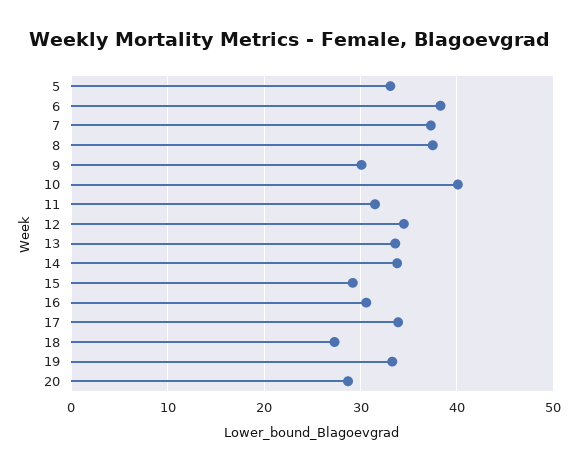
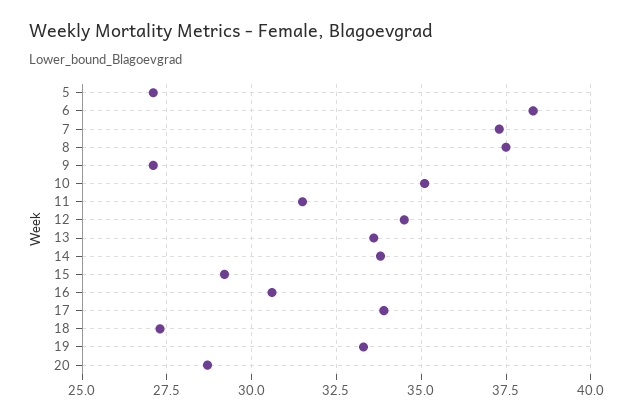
5: 33 -> 27
9: 30 -> 27
10: 40 -> 35

